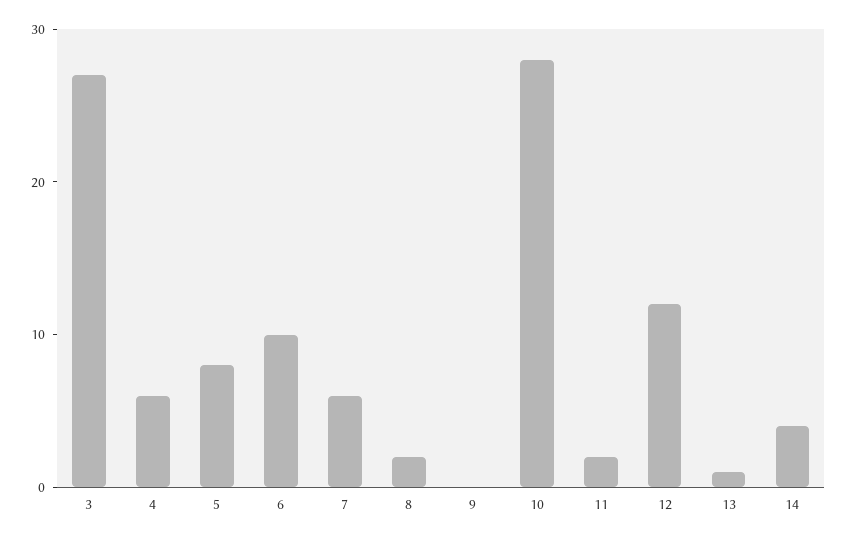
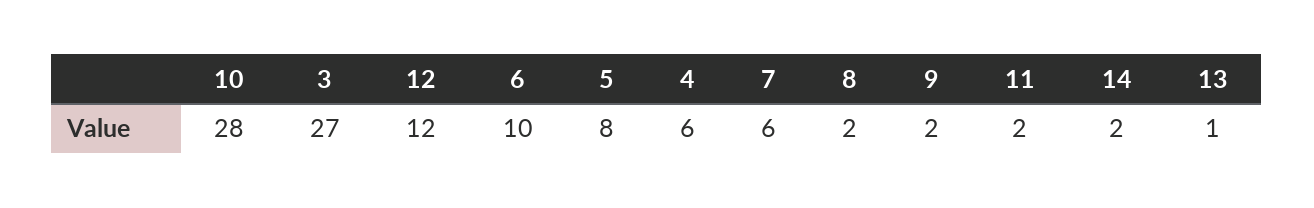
9: 0 -> 2
14: 4 -> 2

